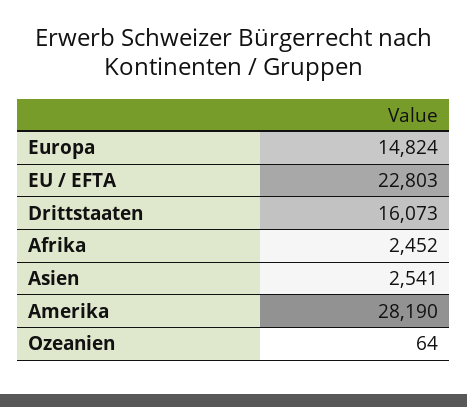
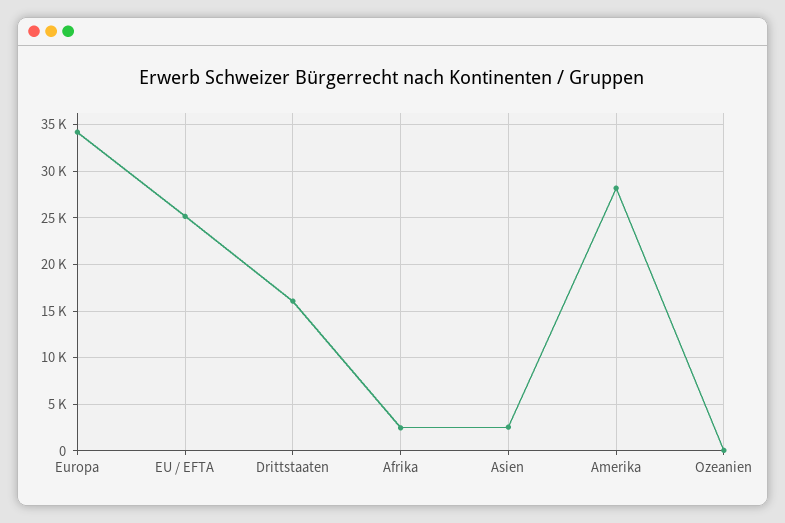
Europa: 14824 -> 34000
EU / EFTA: 22803 -> 25000

